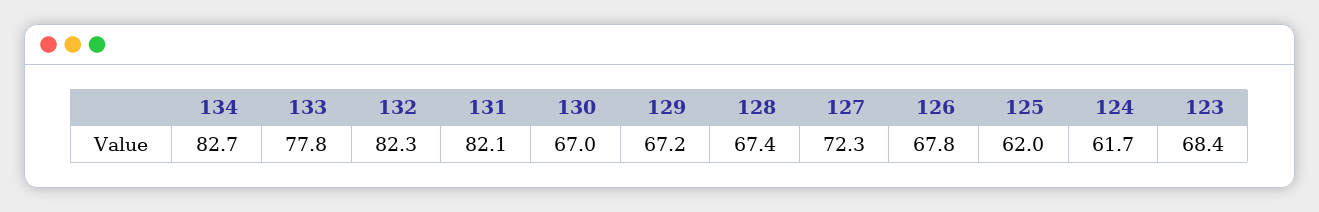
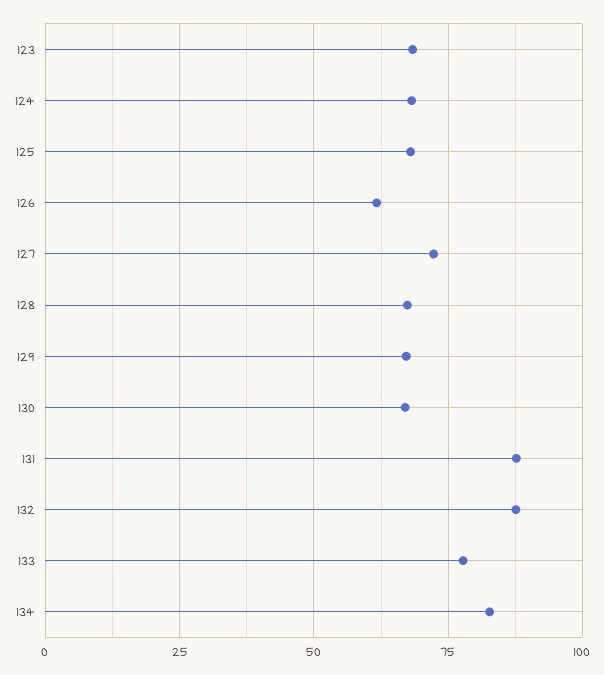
132: 82.3 -> 87.5
131: 82.1 -> 87.5
126: 67.8 -> 62.5
125: 62 -> 67.5
124: 61.7 -> 67.5

